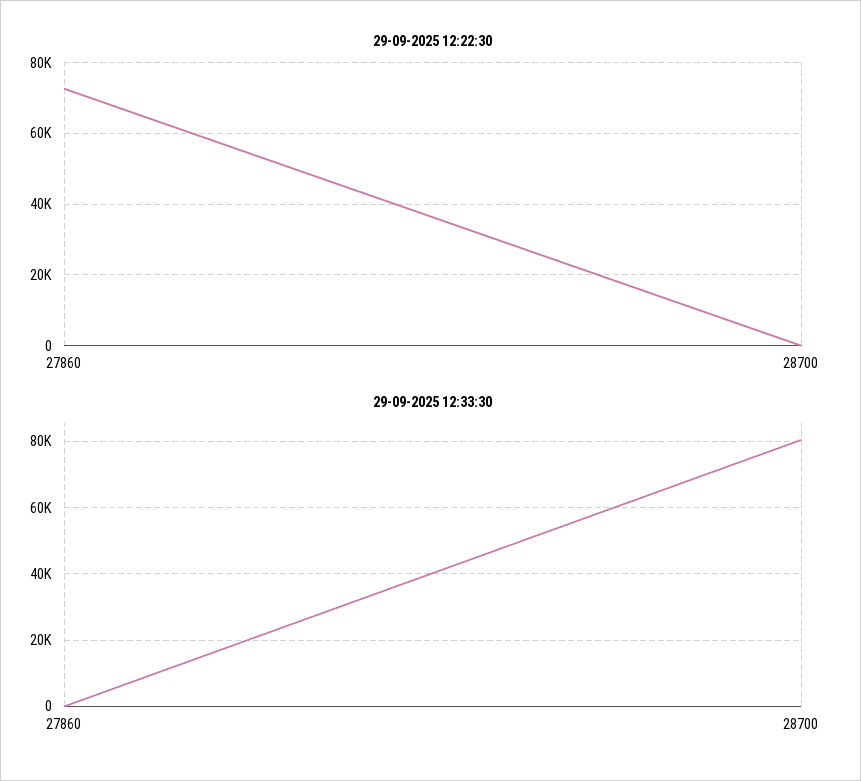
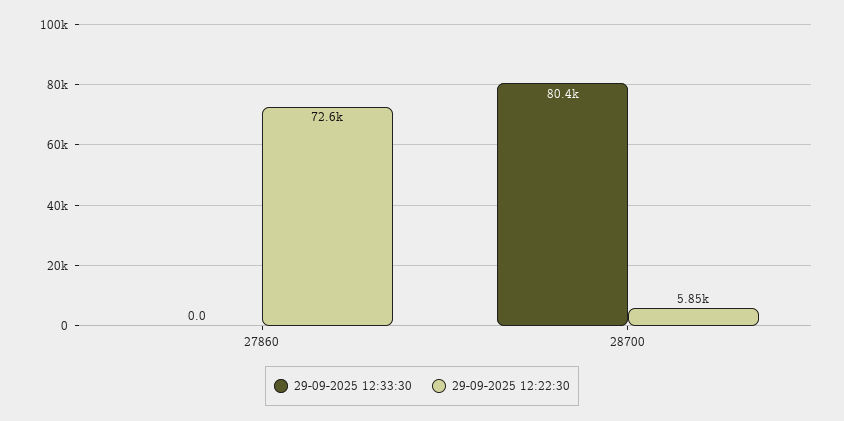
29-09-2025 12:22:30, 28700: 0 -> 5850

